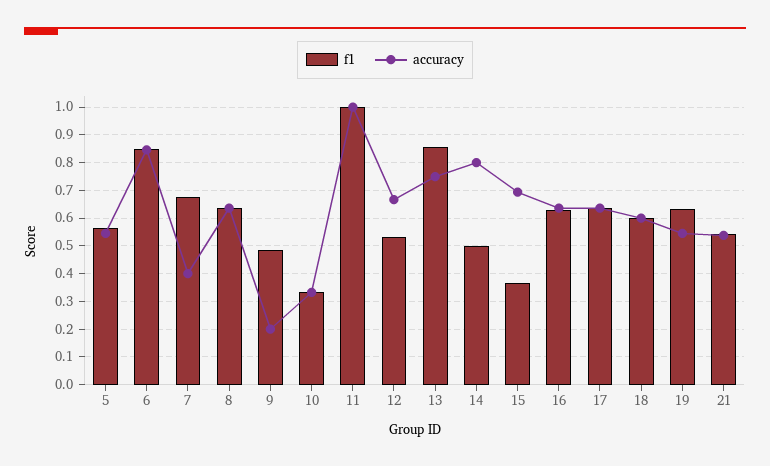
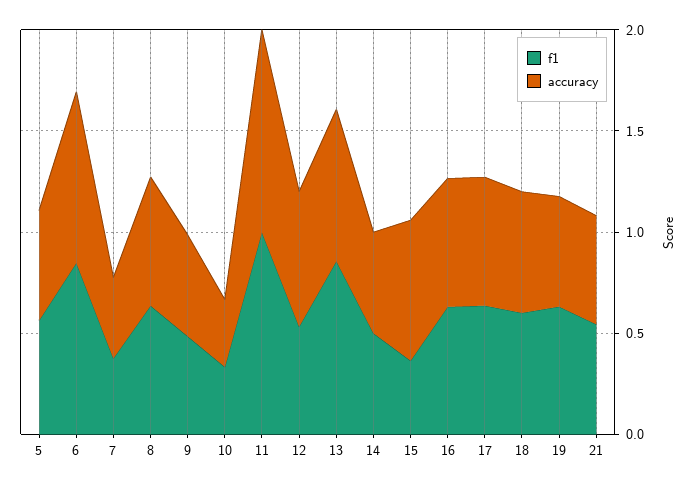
f1, 7: 0.675 -> 0.4
accuracy, 9: 0.2 -> 0.5
accuracy, 14: 0.8 -> 0.5

